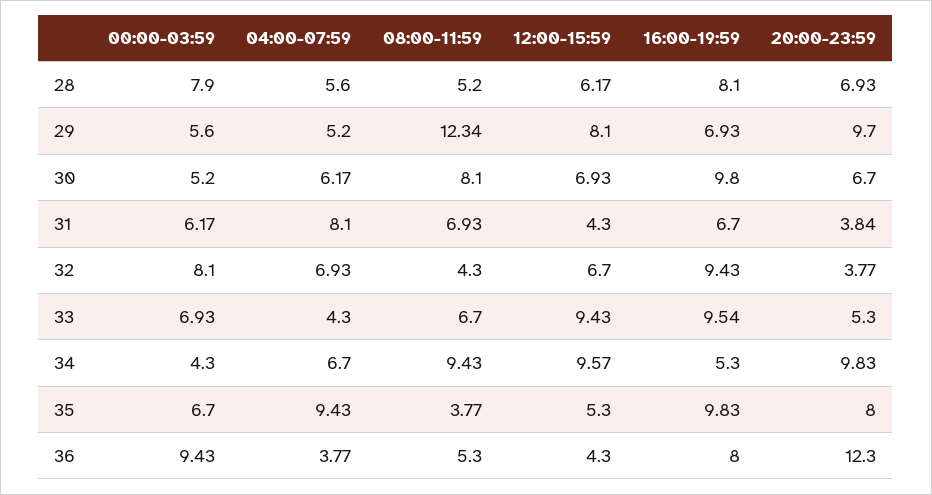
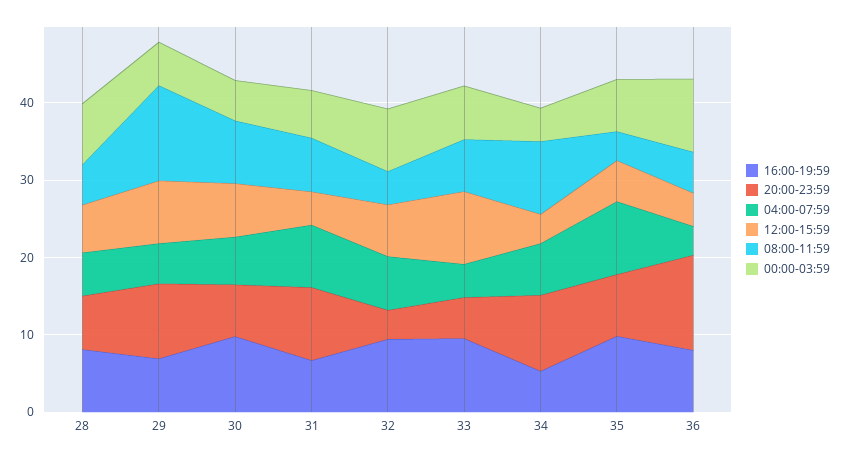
20:00-23:59, 31: 3.84 -> 10
12:00-15:59, 34: 9.57 -> 4

